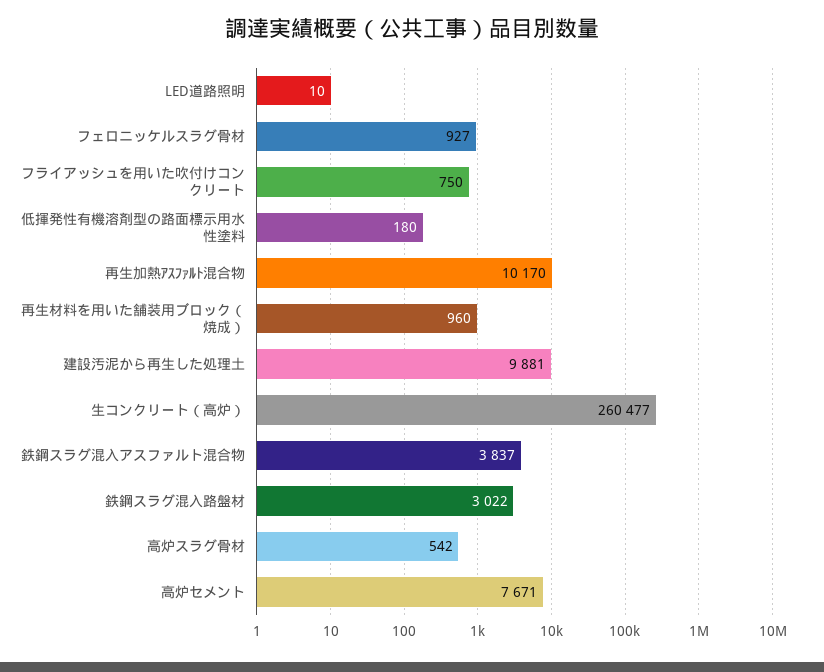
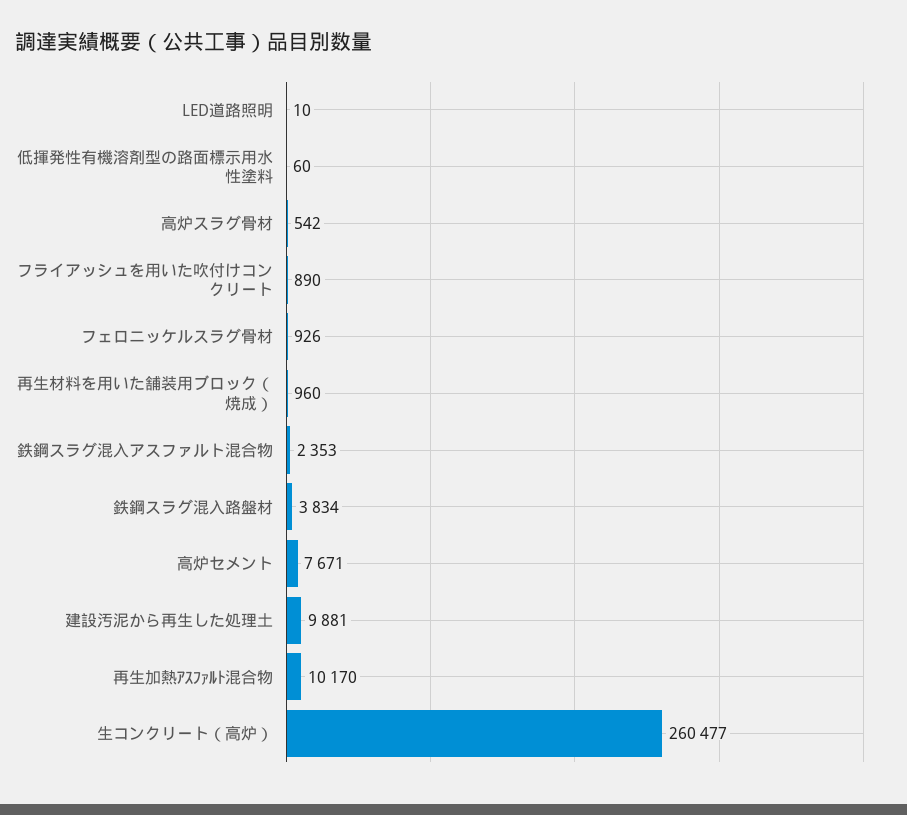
フェロニッケルスラグ骨材: 927 -> 926
フライアッシュを用いた吹付けコンクリート: 750 -> 890
低揮発性有機溶剤型の路面標示用水性塗料: 180 -> 60
鉄鋼スラグ混入アスファルト混合物: 3837 -> 2353
鉄鋼スラグ混入路盤材: 3022 -> 3834

